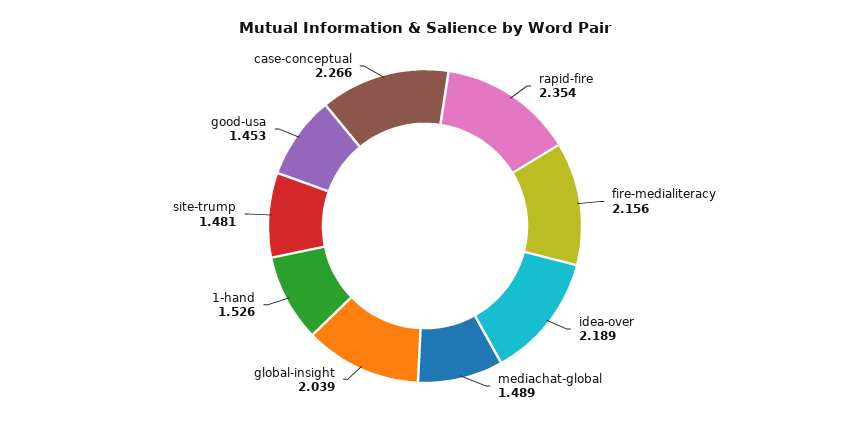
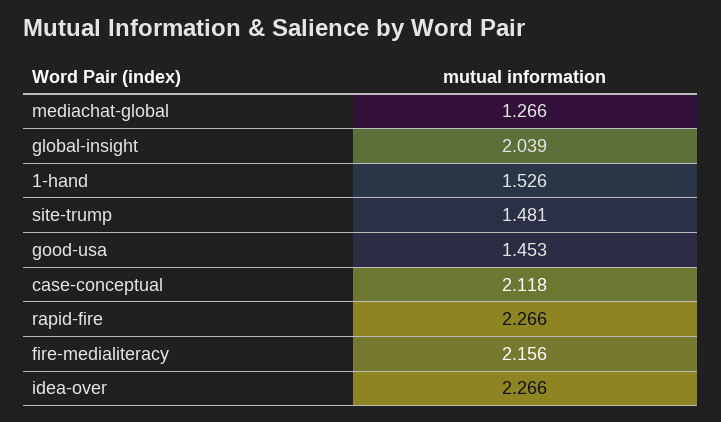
rapid-fire: 2.354 -> 2.266
idea-over: 2.189 -> 2.266
mediachat-global: 1.489 -> 1.266
case-conceptual: 2.266 -> 2.118

